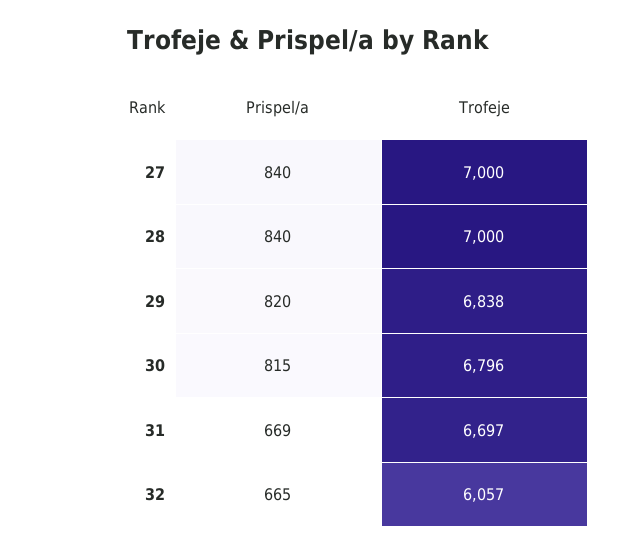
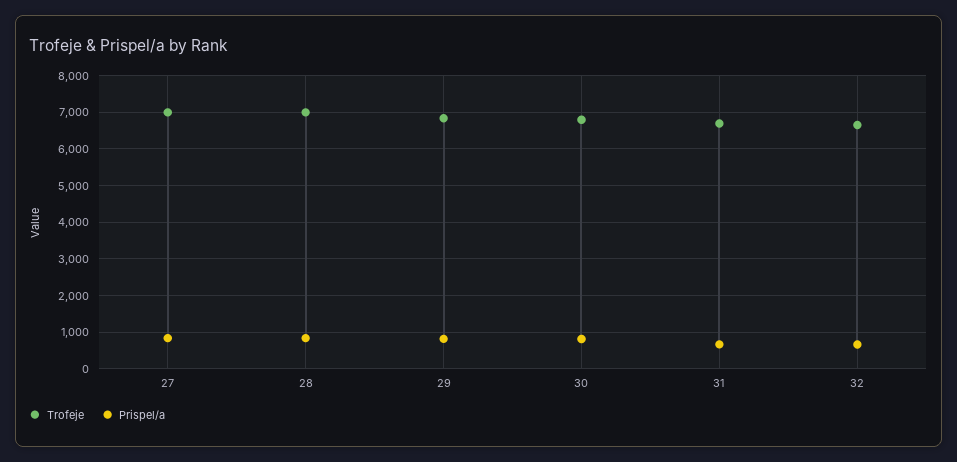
Trofeje, 32: 6057 -> 6600

